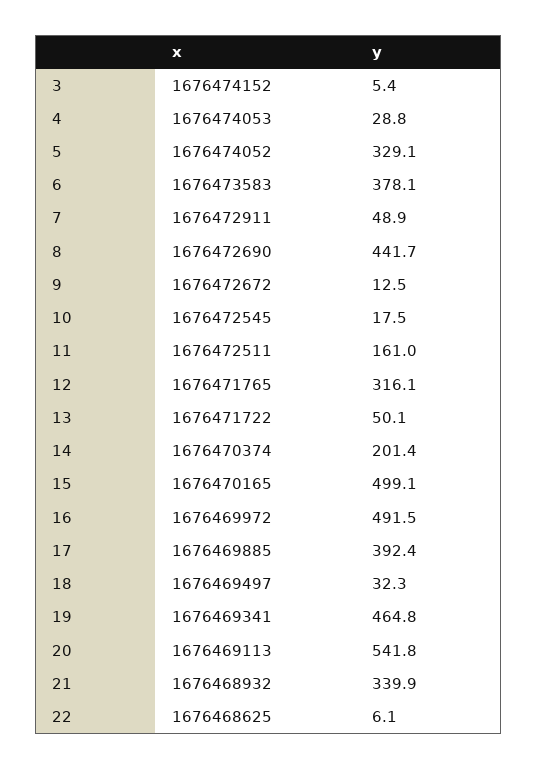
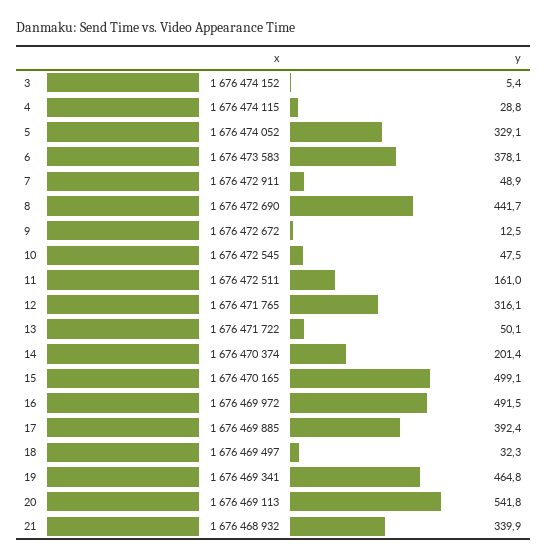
x, 4: 1676474053 -> 1676474115
y, 10: 17.5 -> 47.5
x, 22: 1676468625 -> none
y, 22: 6.1 -> none

